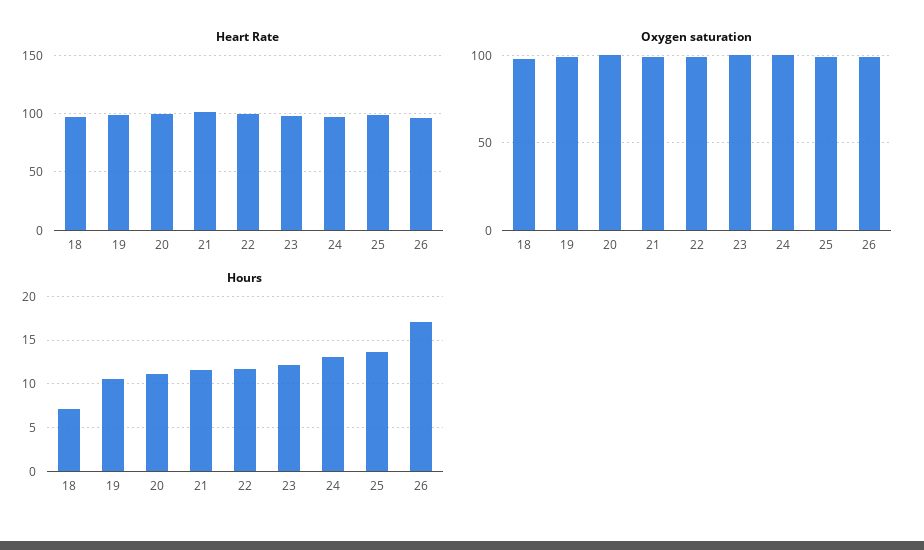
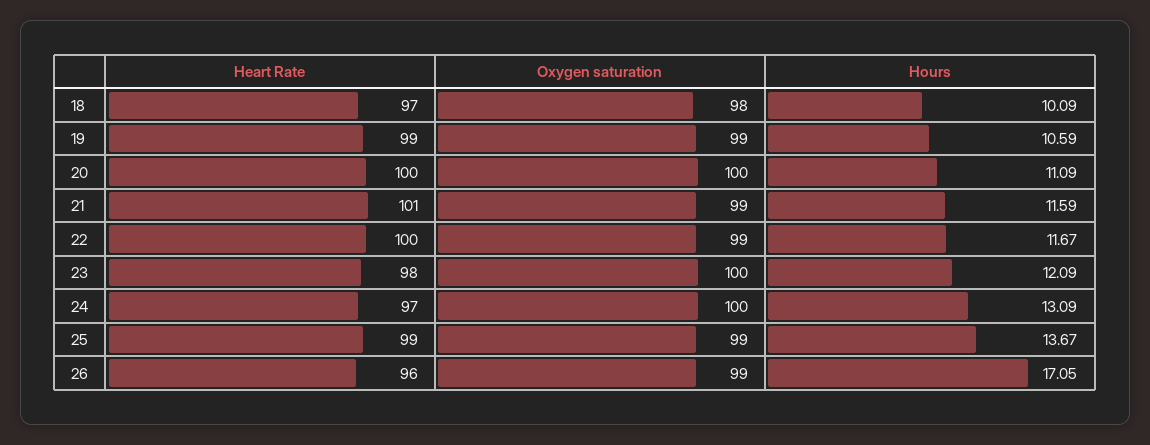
Hours, 18: 7 -> 10.09

